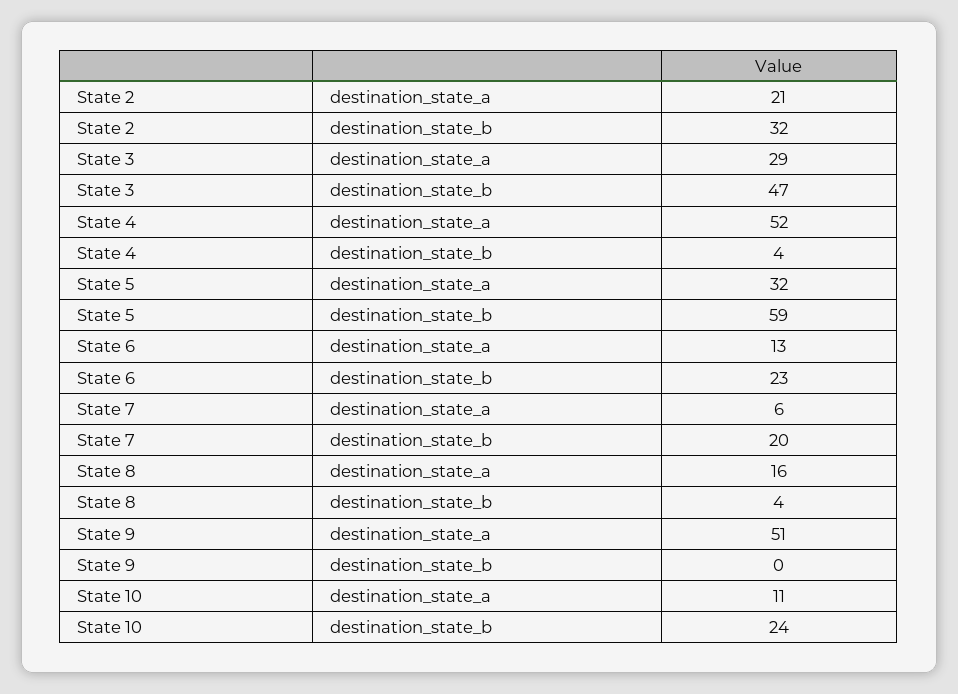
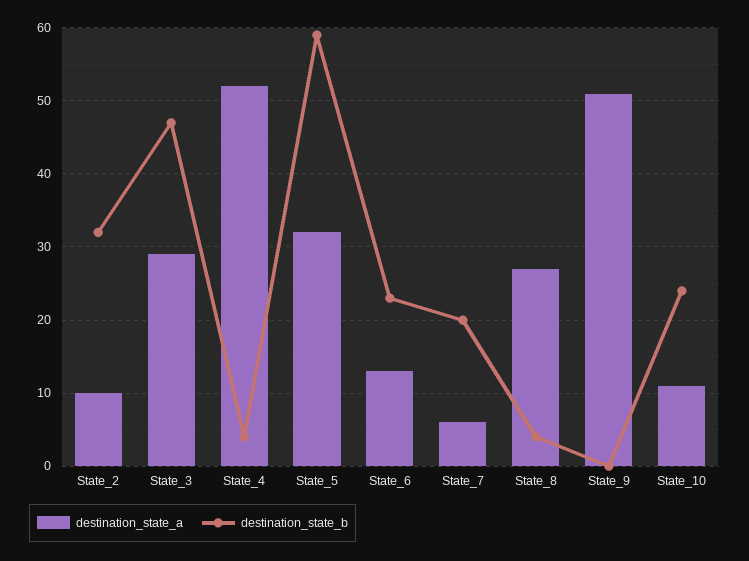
destination_state_a, State 2: 21 -> 10
destination_state_a, State 8: 16 -> 27

